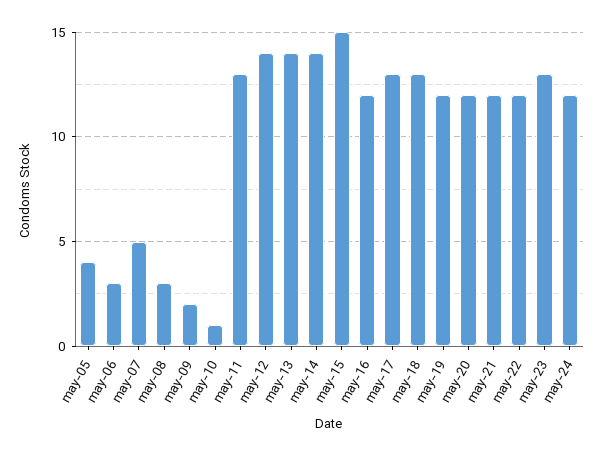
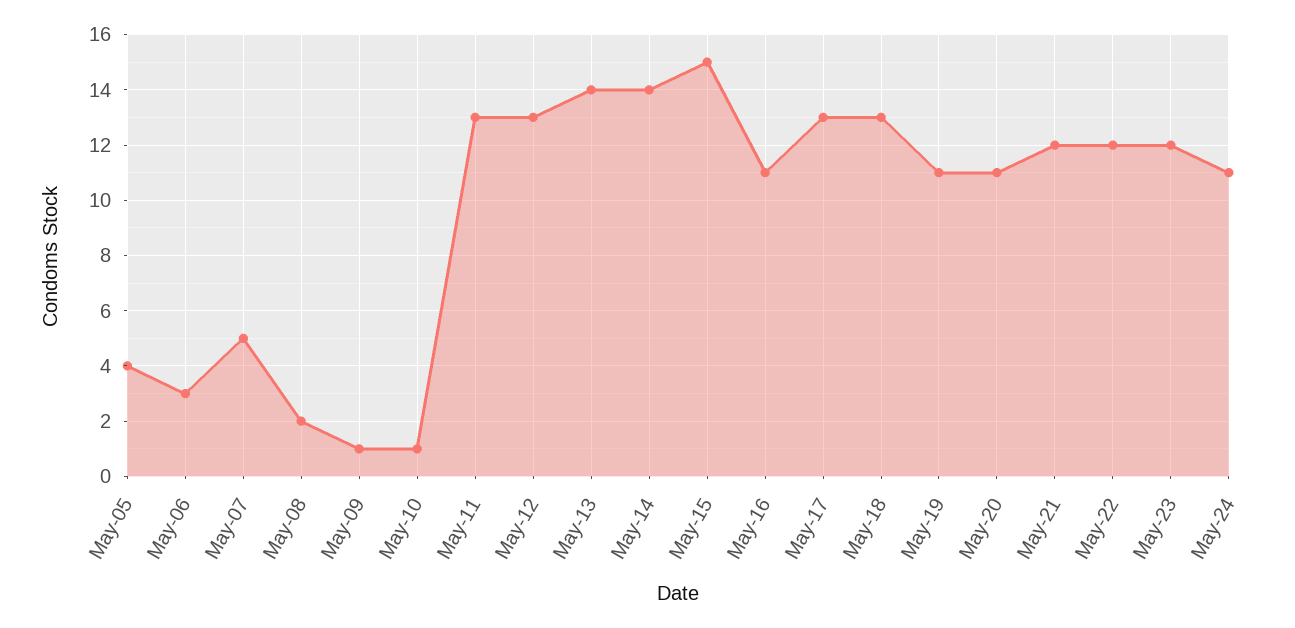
may-08: 3 -> 2
may-09: 2 -> 1
may-12: 14 -> 13
may-16: 12 -> 11
may-19: 12 -> 11
may-20: 12 -> 11
may-23: 13 -> 12
may-24: 12 -> 11

